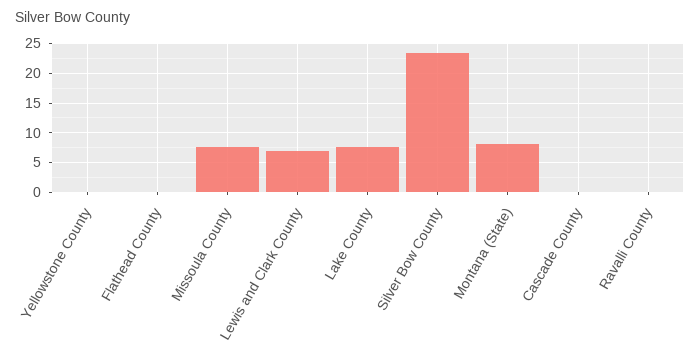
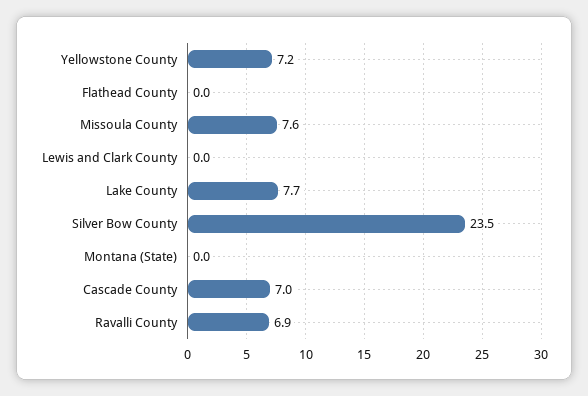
Yellowstone County: 0 -> 7.2
Lewis and Clark County: 7.5 -> 0
Montana (State): 7.5 -> 0
Cascade County: 0 -> 7
Ravalli County: 0 -> 6.9

